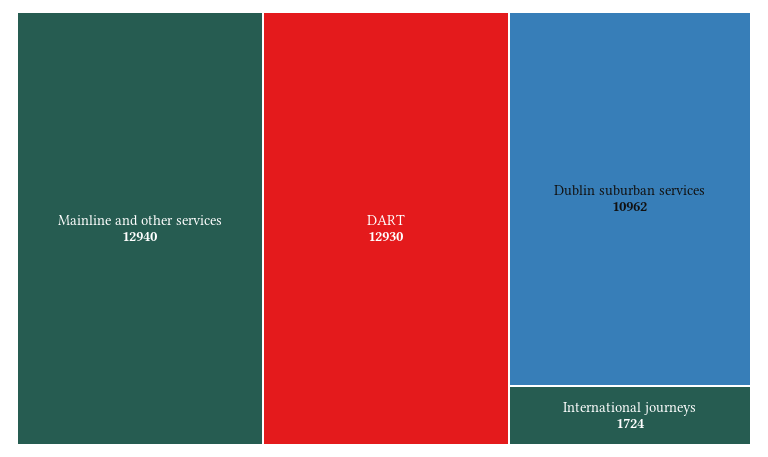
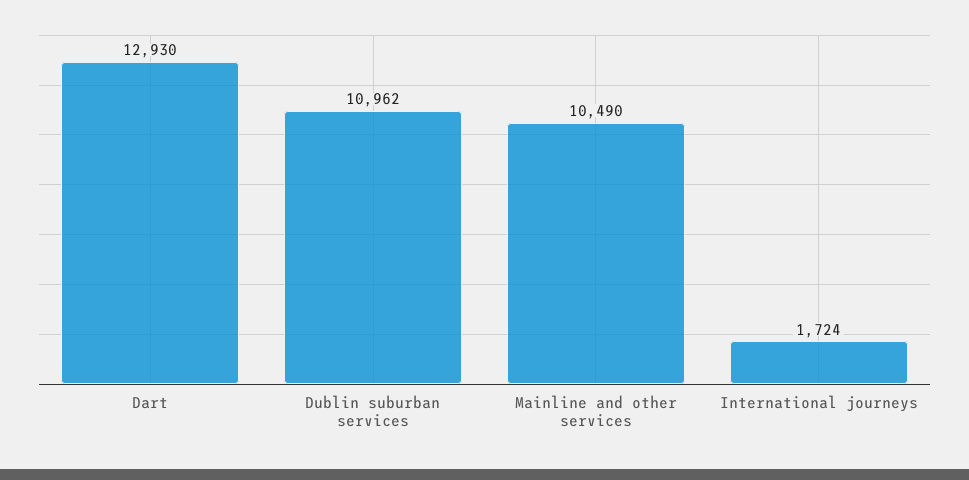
Mainline and other services: 12940 -> 10490

